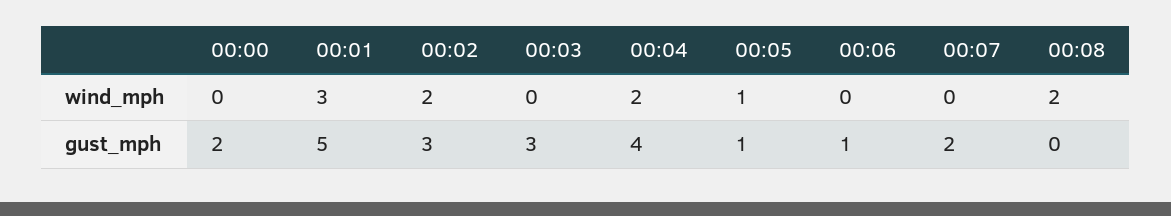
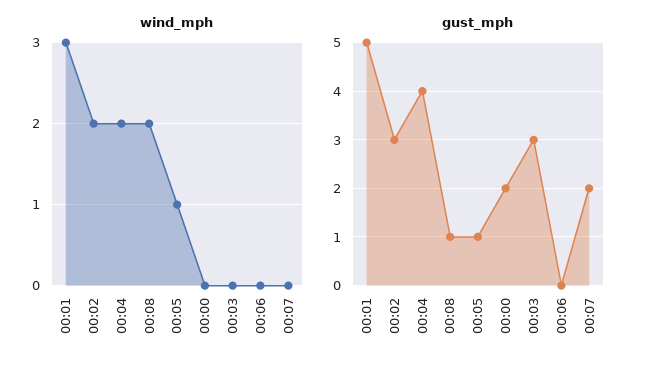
gust_mph, 00:06: 1 -> 0
gust_mph, 00:08: 0 -> 1

